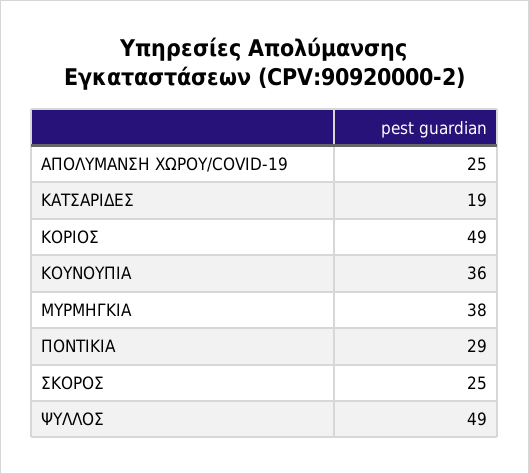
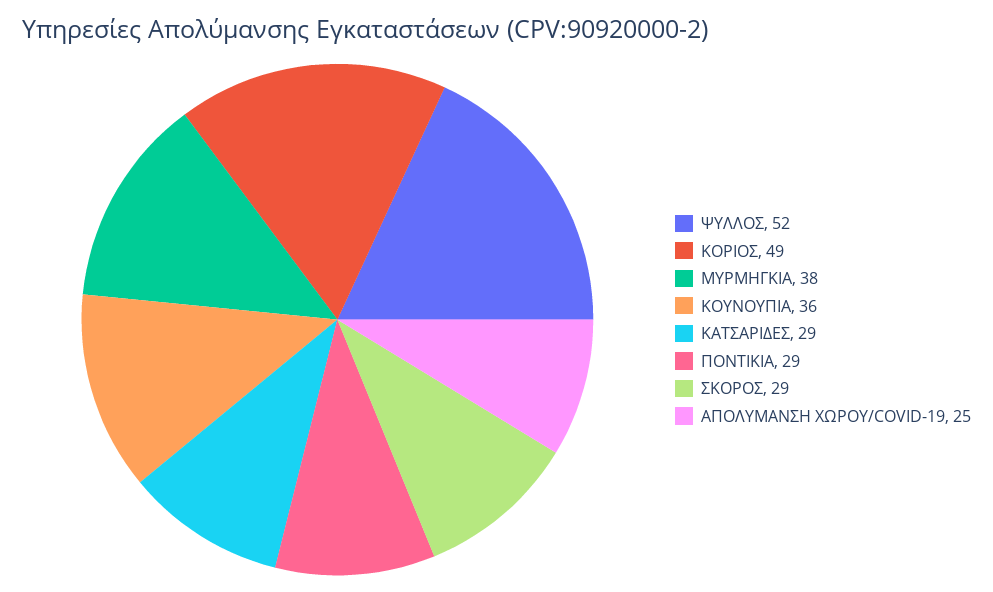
ΚΑΤΣΑΡΙΔΕΣ: 19 -> 29
ΣΚΟΡΟΣ: 25 -> 29
ΨΥΛΛΟΣ: 49 -> 52

